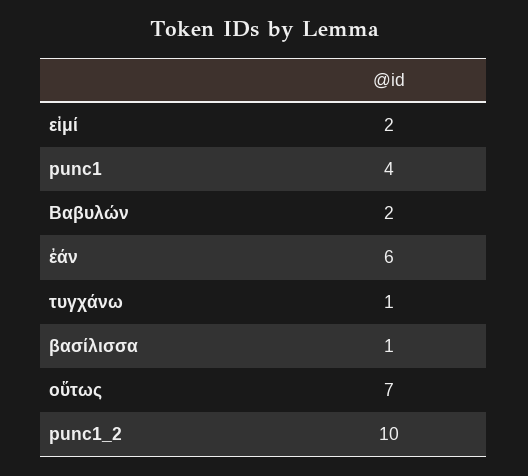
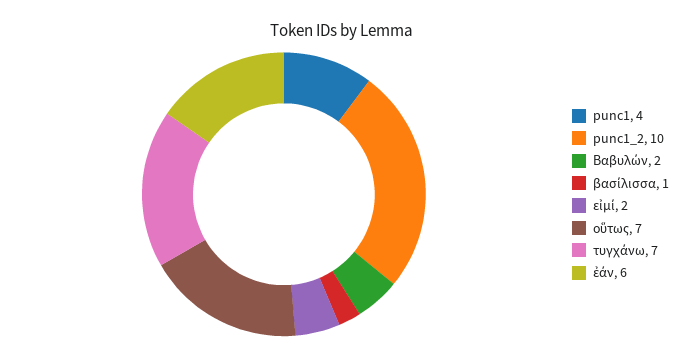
τυγχάνω: 1 -> 7

